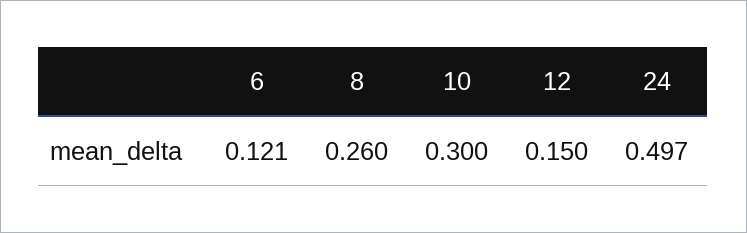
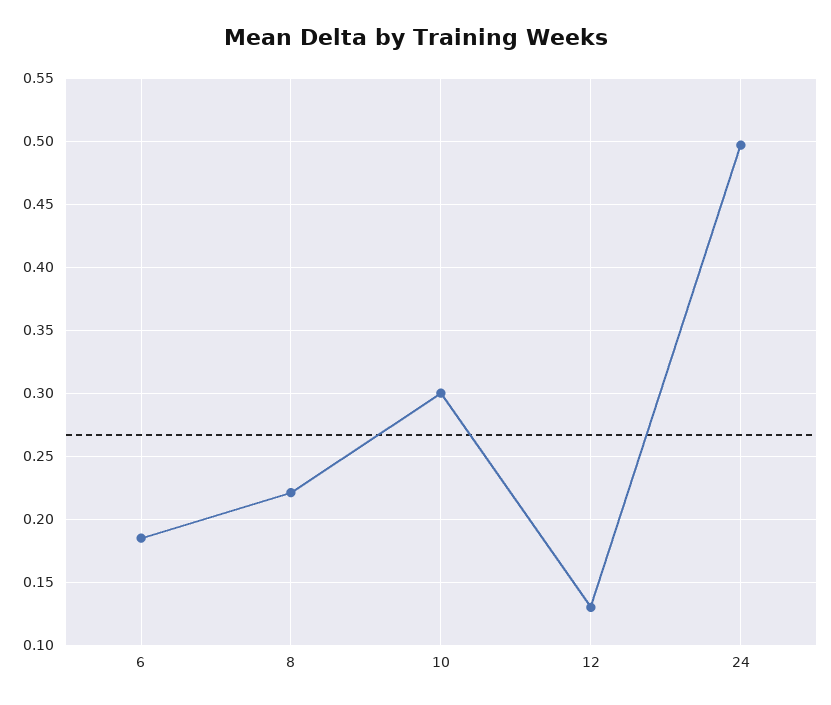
6: 0.121 -> 0.185
8: 0.26 -> 0.22
12: 0.15 -> 0.13

